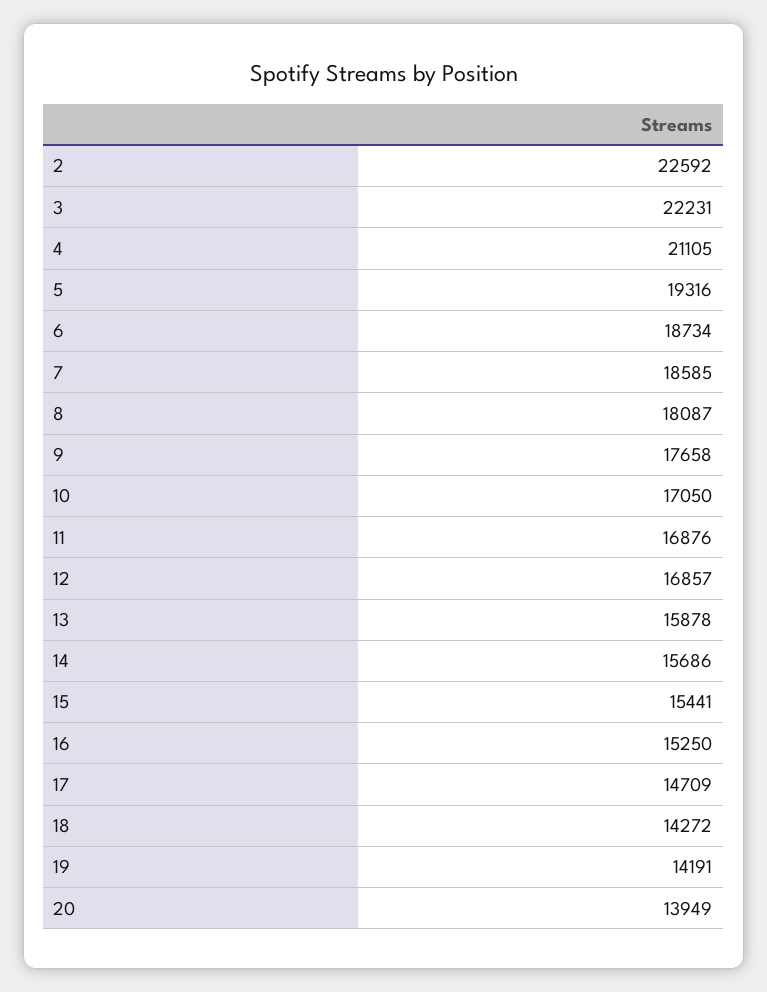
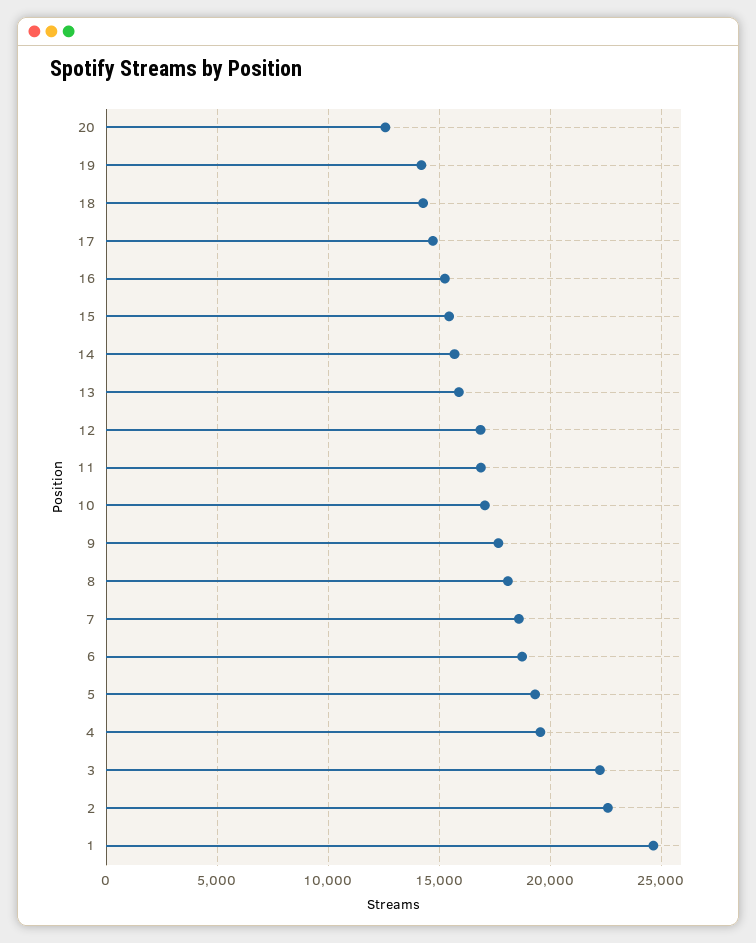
4: 21105 -> 19500
20: 13949 -> 12500
1: none -> 24500

